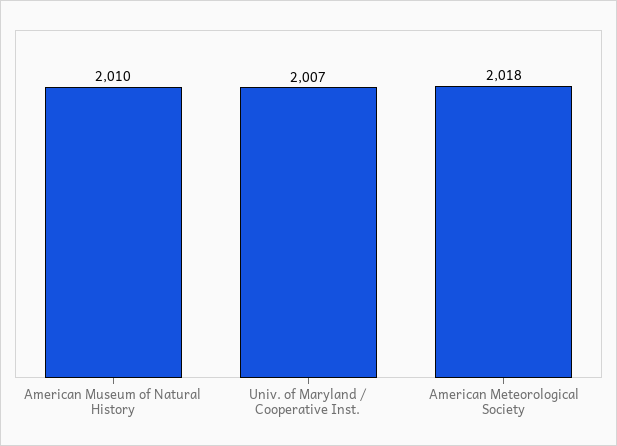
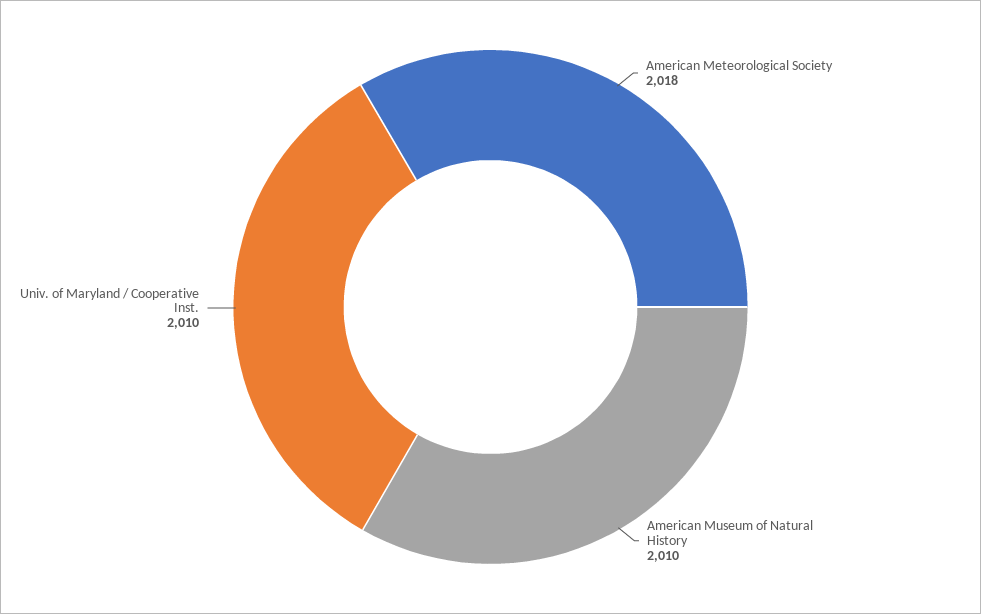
Univ. of Maryland / Cooperative Inst.: 2007 -> 2010

